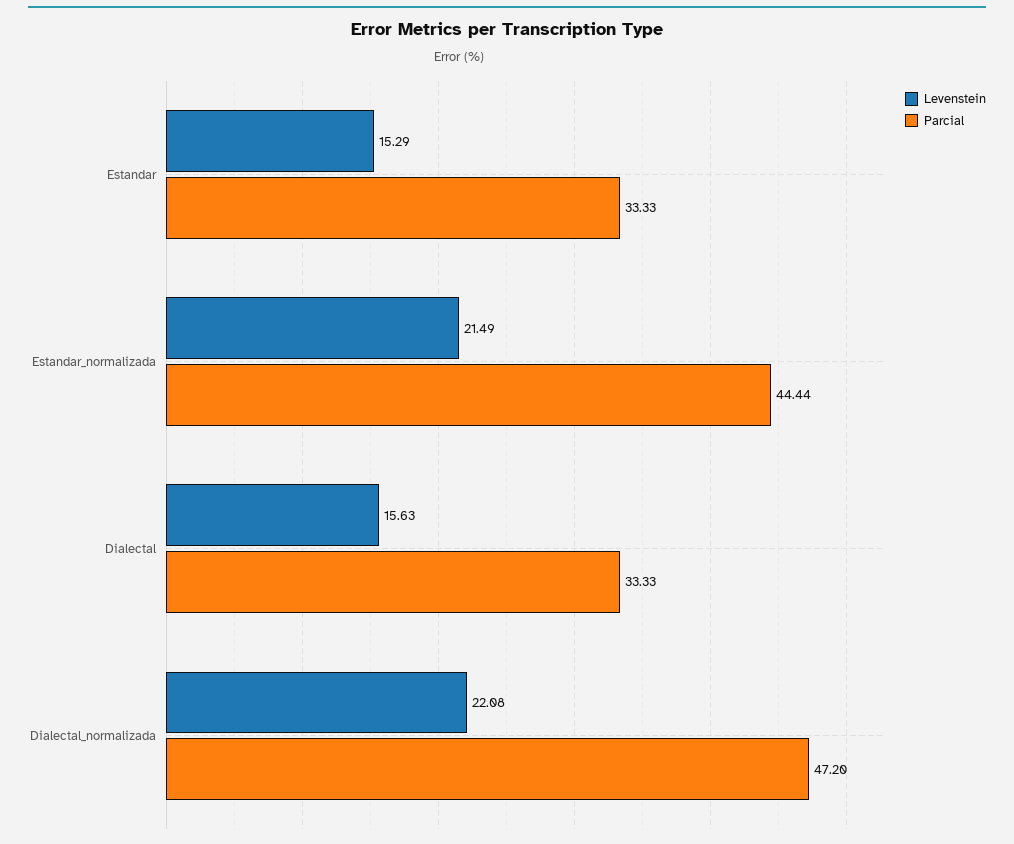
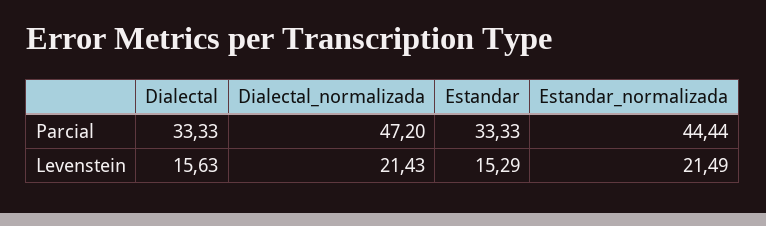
Levenstein, Dialectal_normalizada: 22.08 -> 21.43

